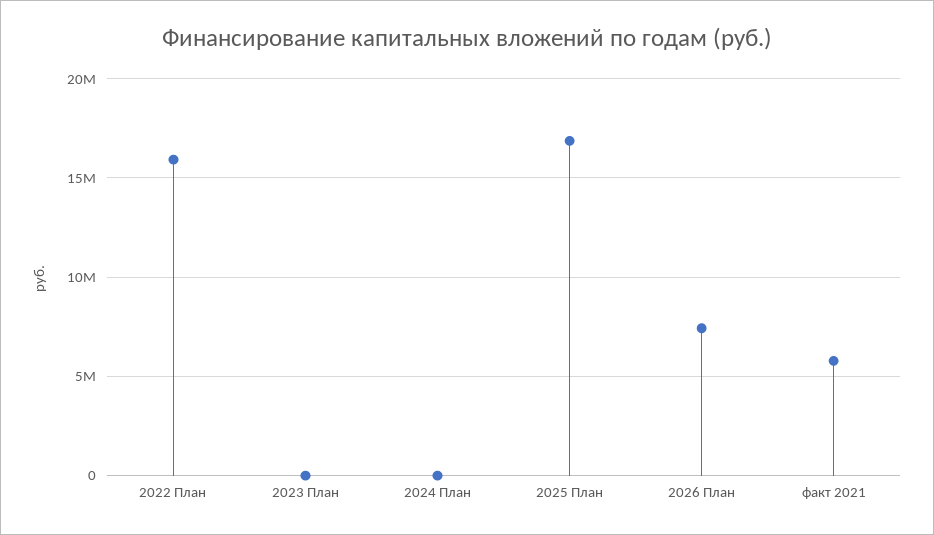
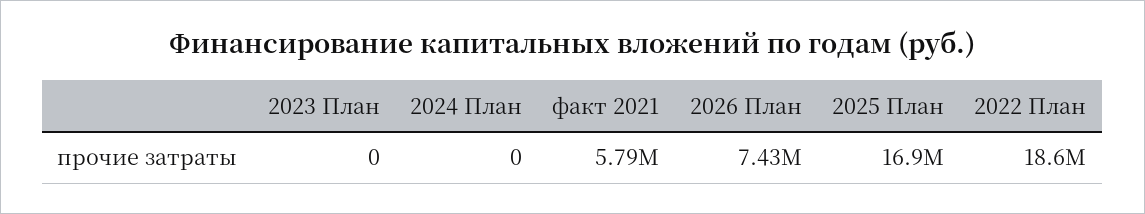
2022 План: 16000000 -> 18600000

